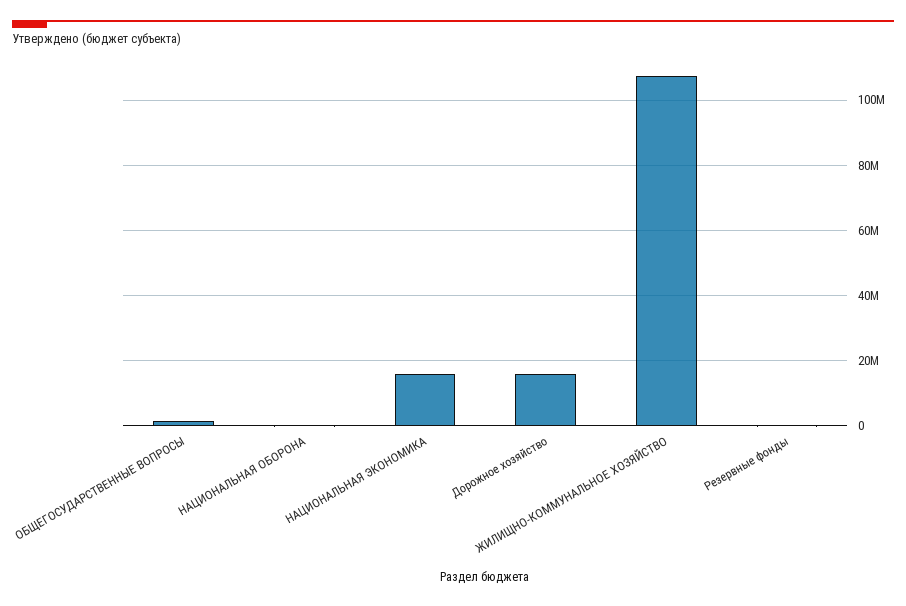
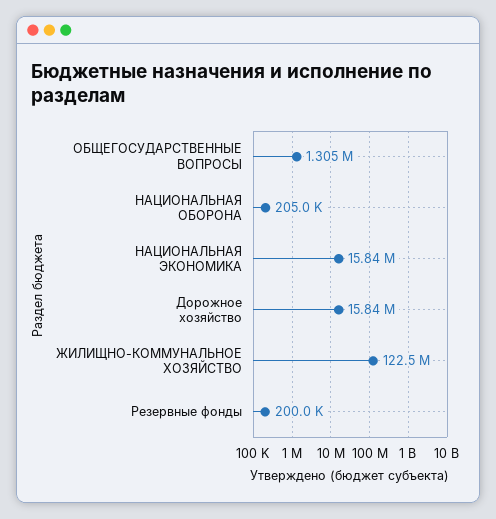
ЖИЛИЩНО-КОММУНАЛЬНОЕ ХОЗЯЙСТВО: 108000000 -> 122500000

